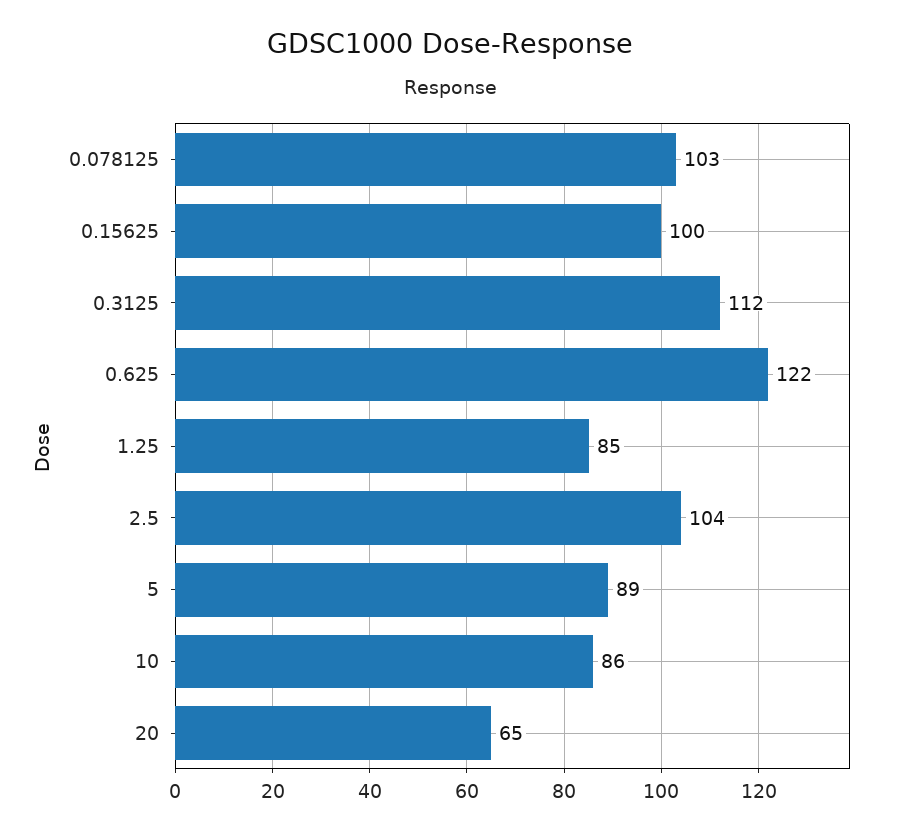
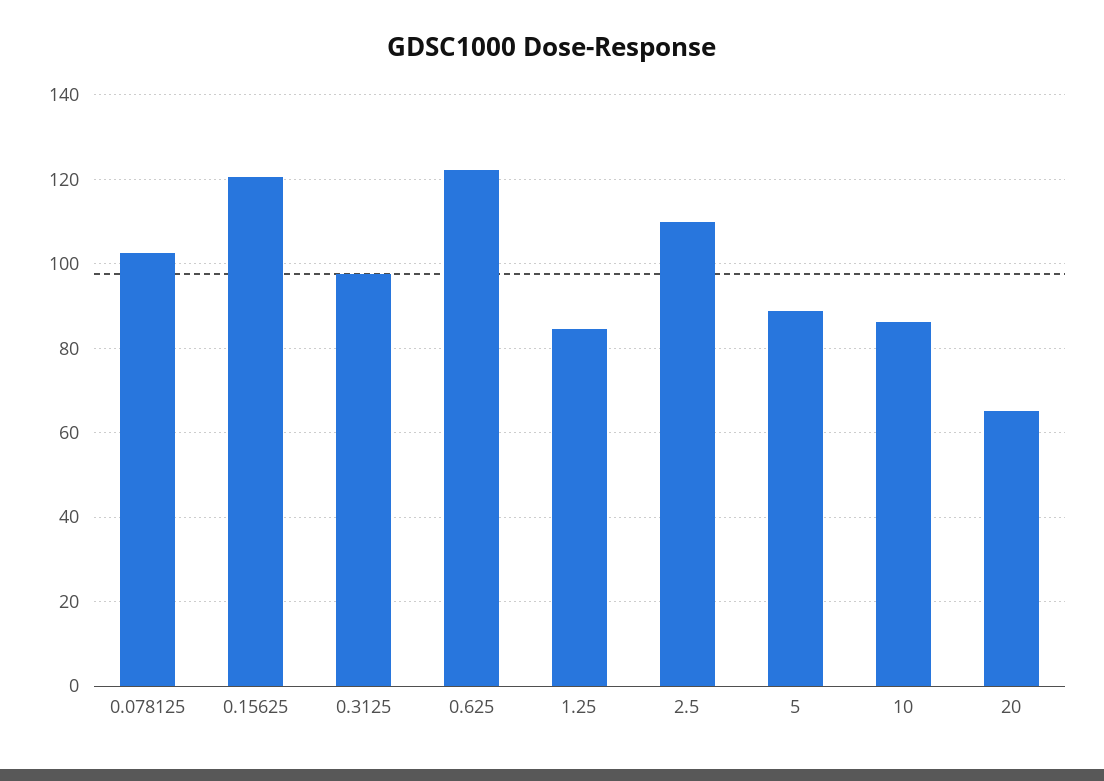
0.15625: 100 -> 120
0.3125: 112 -> 98
2.5: 104 -> 110

